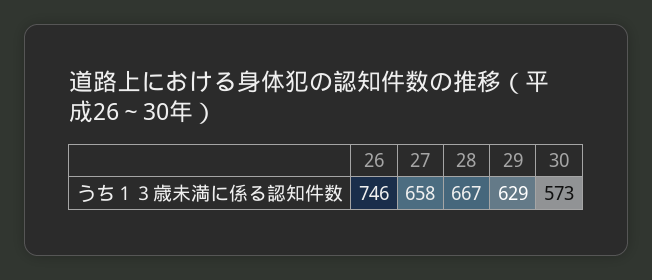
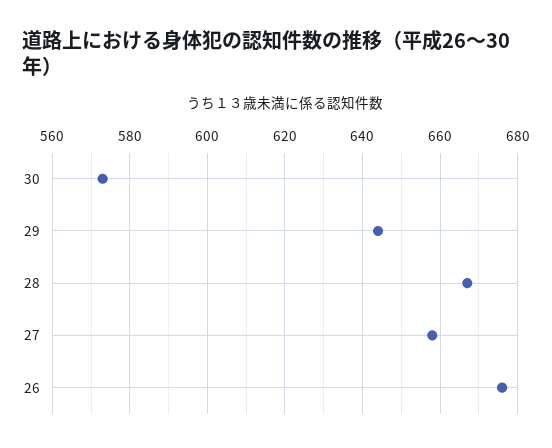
26: 746 -> 675
29: 629 -> 645

